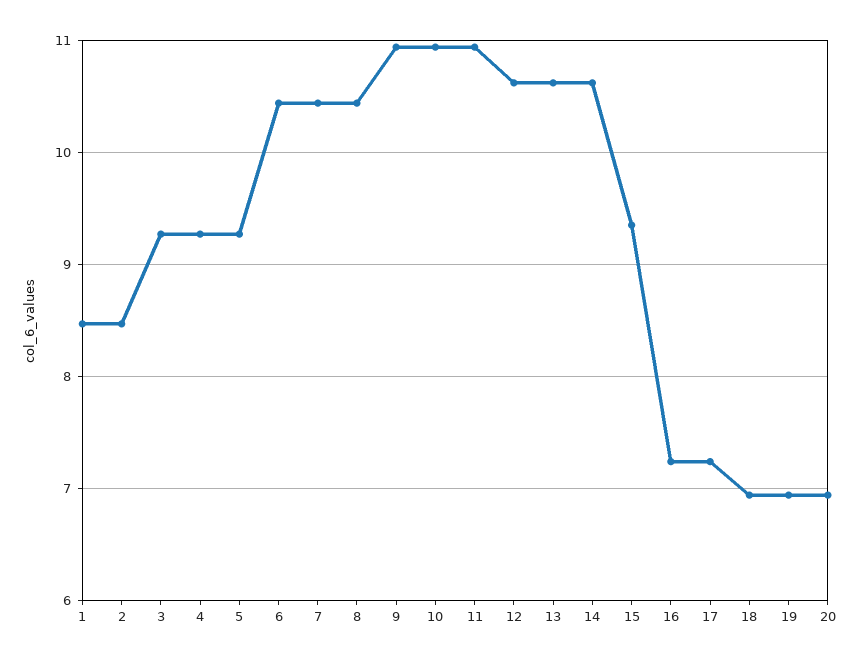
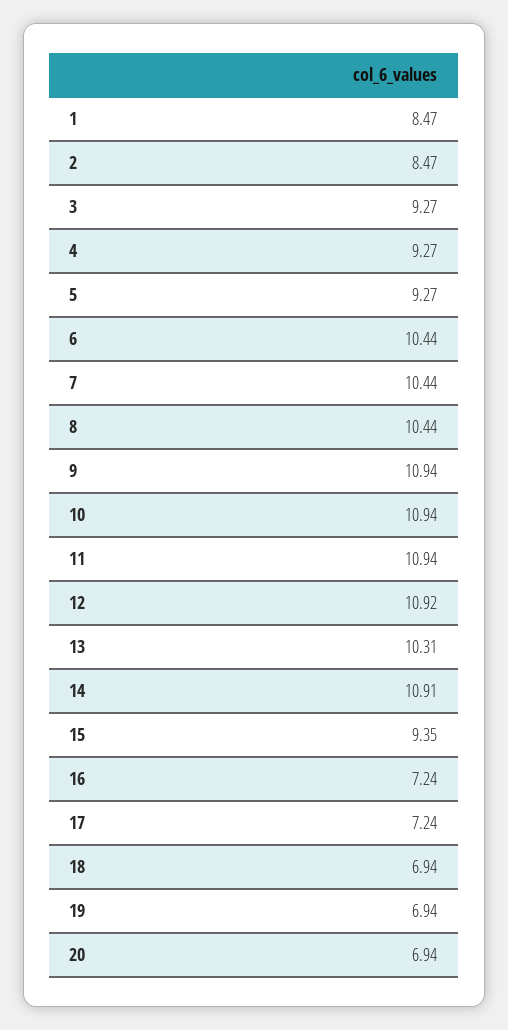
12: 10.6 -> 10.92
13: 10.6 -> 10.31
14: 10.6 -> 10.91

